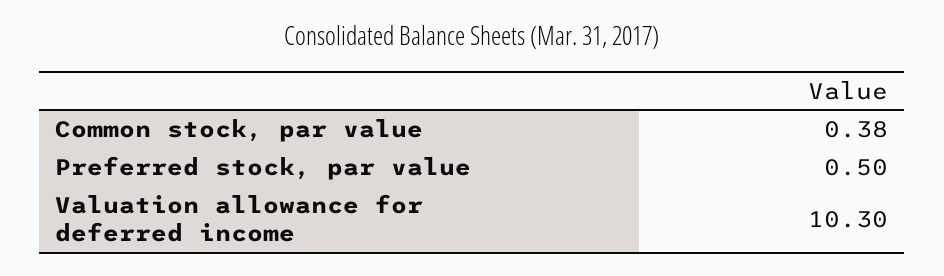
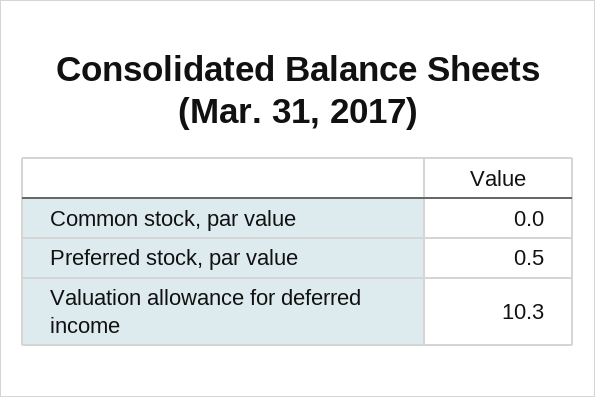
Common stock, par value: 0.38 -> 0

